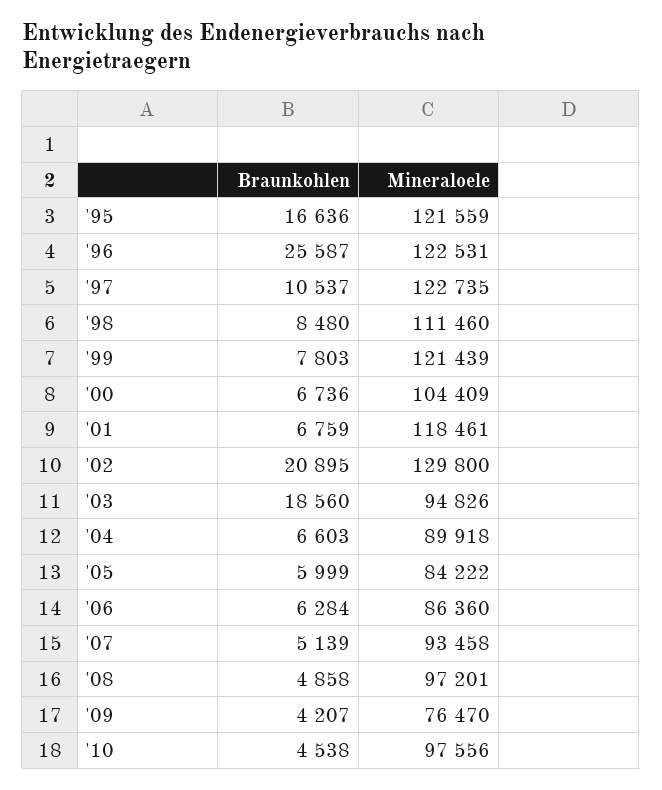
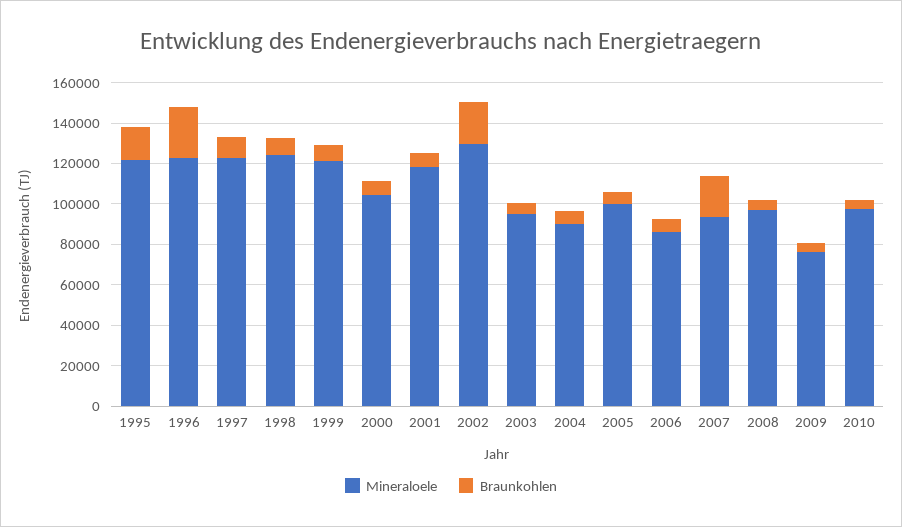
Mineraloele, '98: 111460 -> 125000
Braunkohlen, '03: 18560 -> 5000
Mineraloele, '05: 84222 -> 100000
Braunkohlen, '07: 5139 -> 20000

